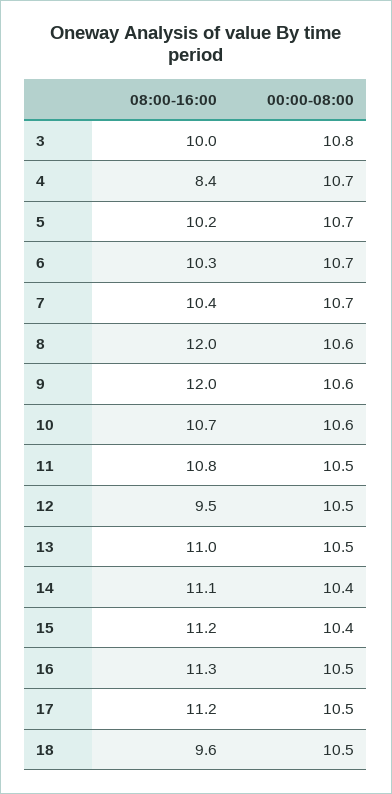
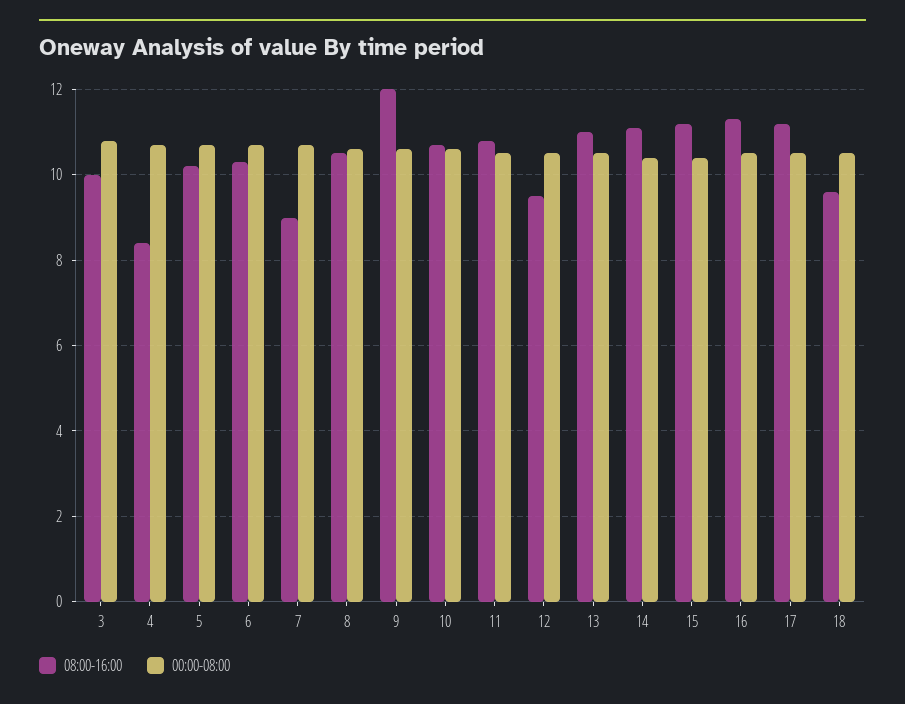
08:00-16:00, 7: 10.4 -> 9
08:00-16:00, 8: 12 -> 10.5

